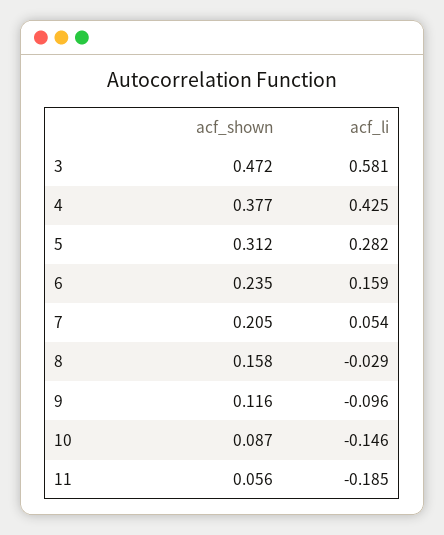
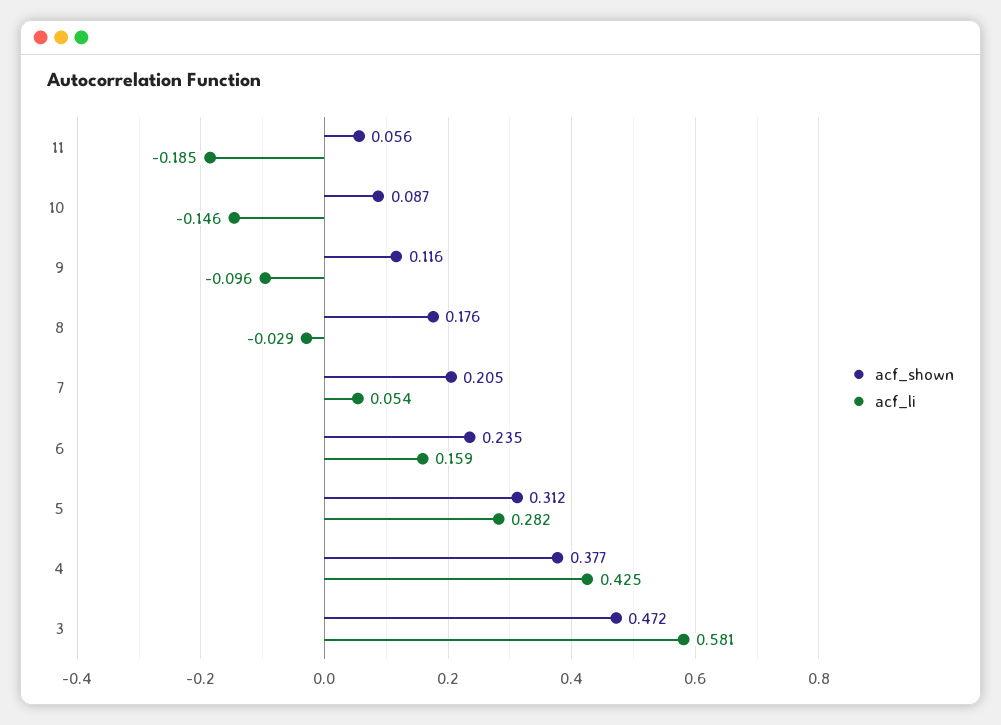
acf_shown, 8: 0.158 -> 0.176

